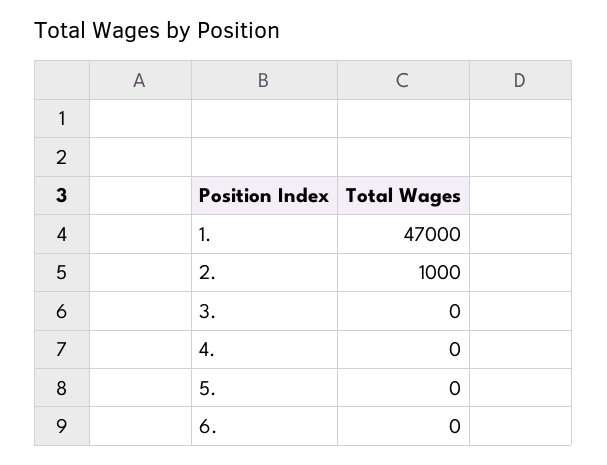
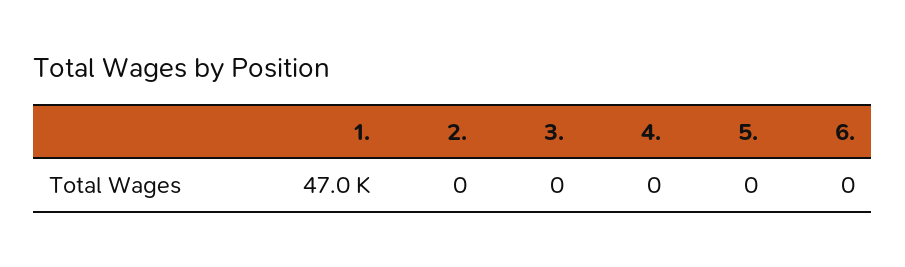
2.: 1000 -> 0

